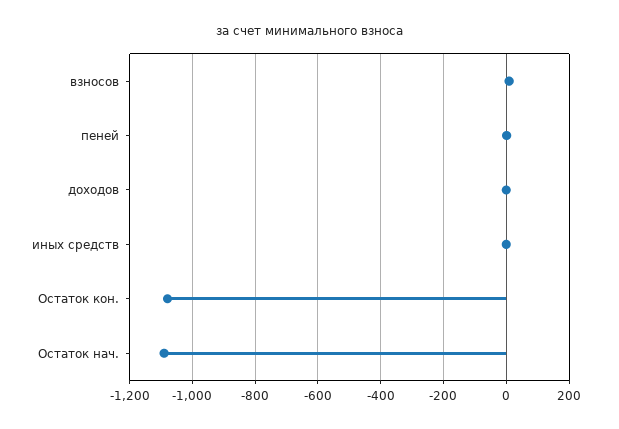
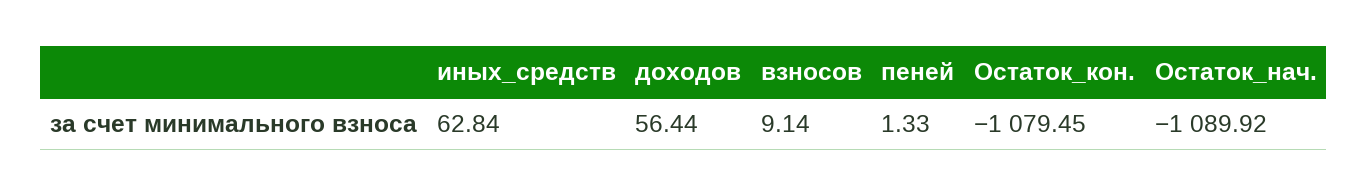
доходов: 0 -> 56.44
иных средств: 0 -> 62.84

